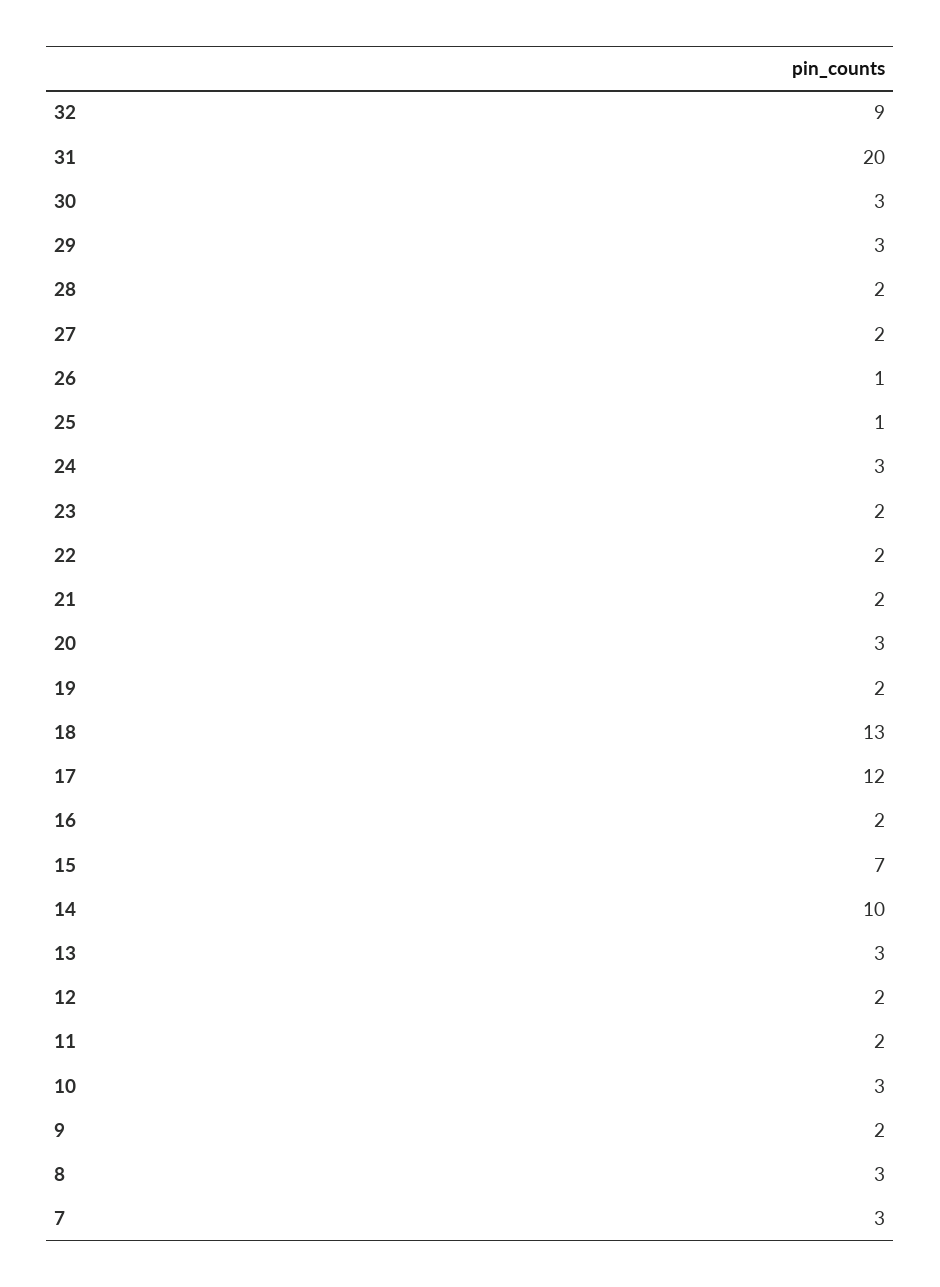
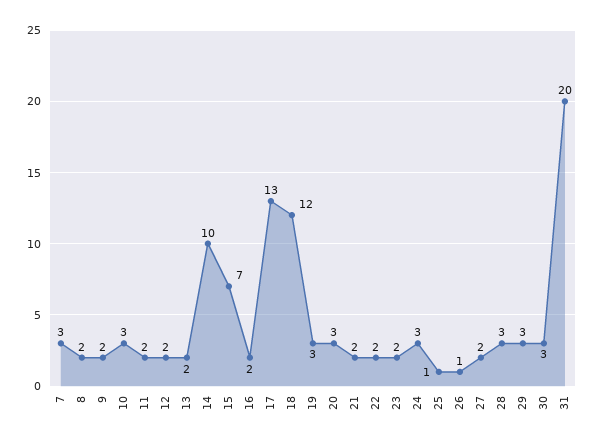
32: 9 -> none
28: 2 -> 3
19: 2 -> 3
18: 13 -> 12
17: 12 -> 13
13: 3 -> 2
8: 3 -> 2

